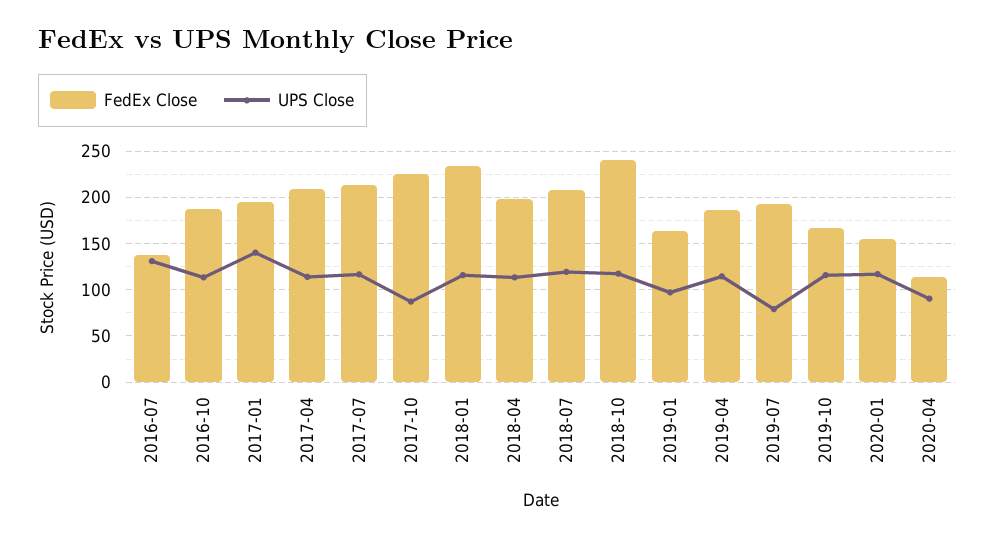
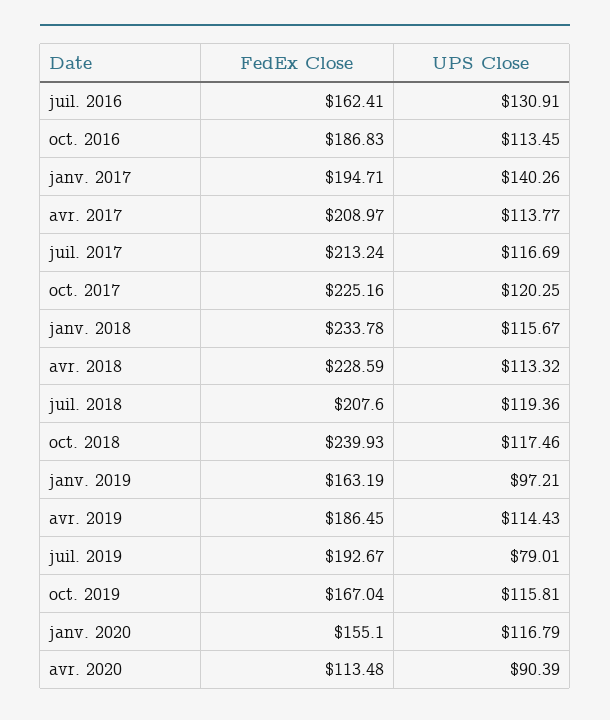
FedEx Close, 2016-07: 140 -> 162.41
UPS Close, 2017-10: 90 -> 120.25
FedEx Close, 2018-04: 200 -> 228.59

